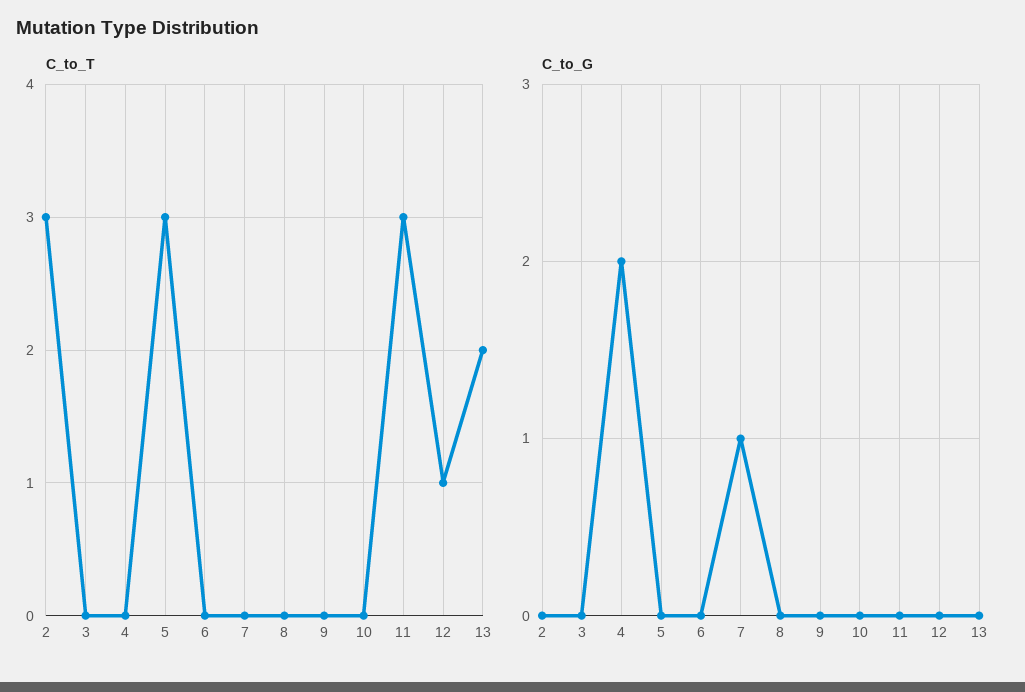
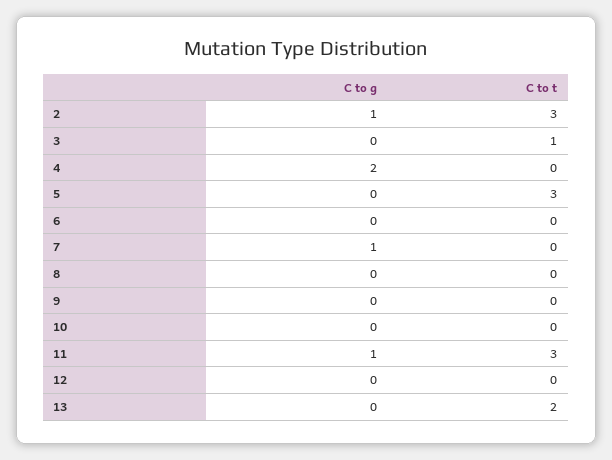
C_to_T, 3: 0 -> 1
C_to_T, 12: 1 -> 0
C_to_G, 2: 0 -> 1
C_to_G, 11: 0 -> 1

